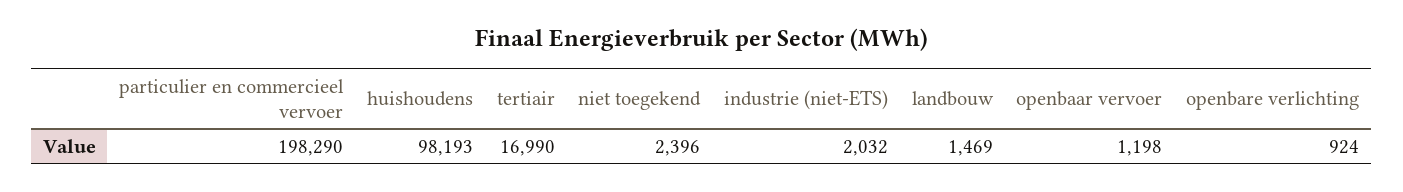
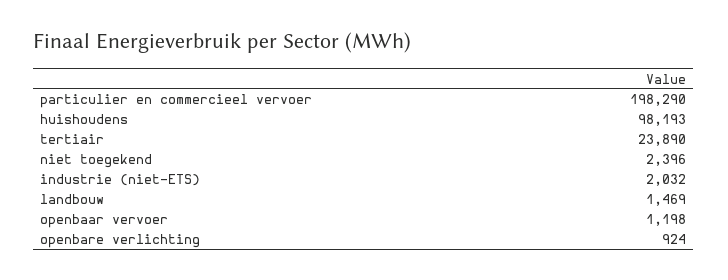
tertiair: 16990 -> 23890

